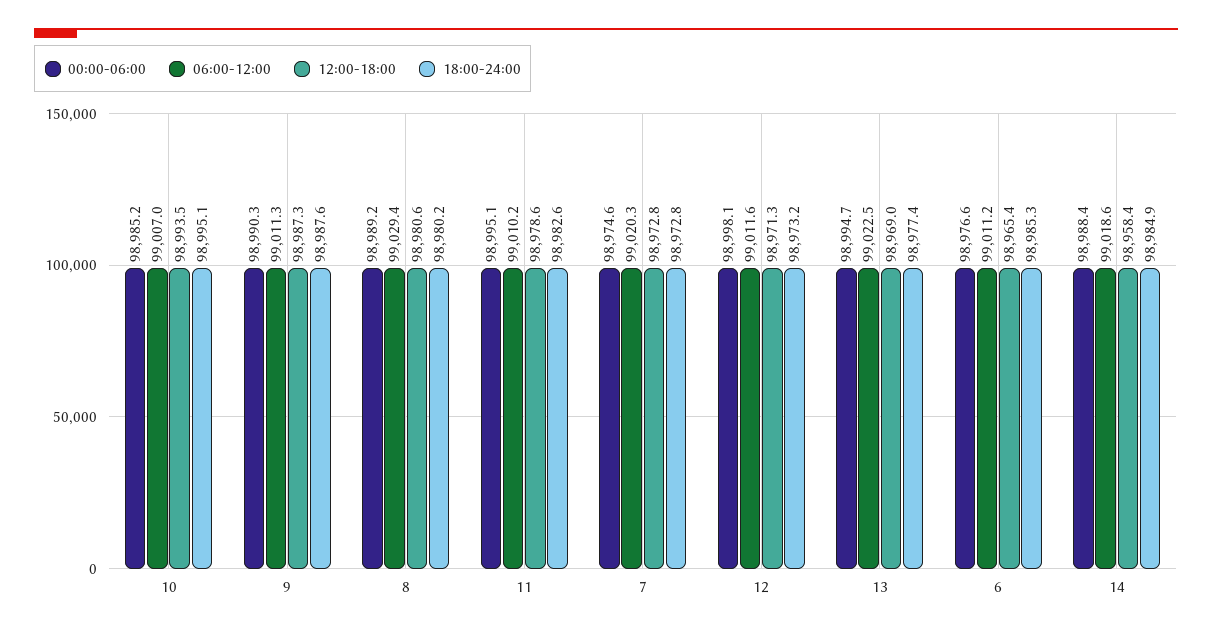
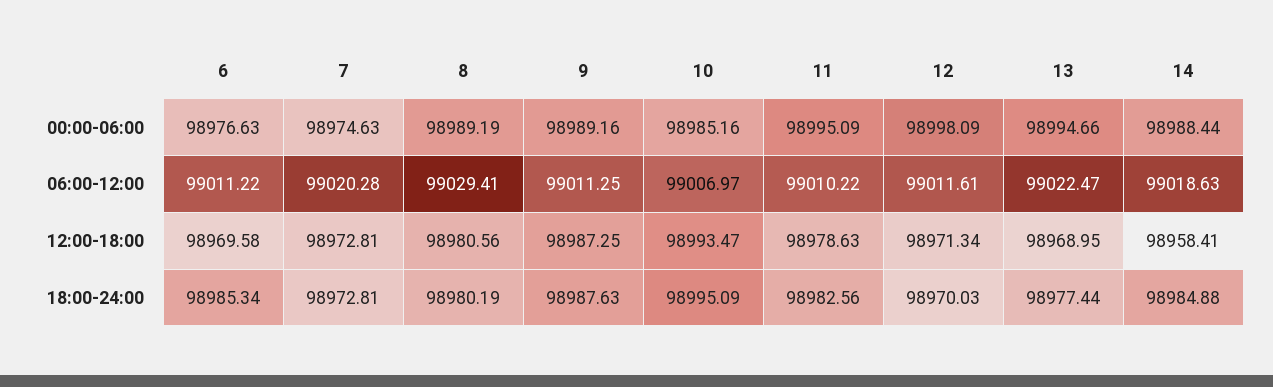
00:00-06:00, 9: 98990.3 -> 98989.16
18:00-24:00, 12: 98973.2 -> 98970.03
12:00-18:00, 6: 98965.4 -> 98969.58

